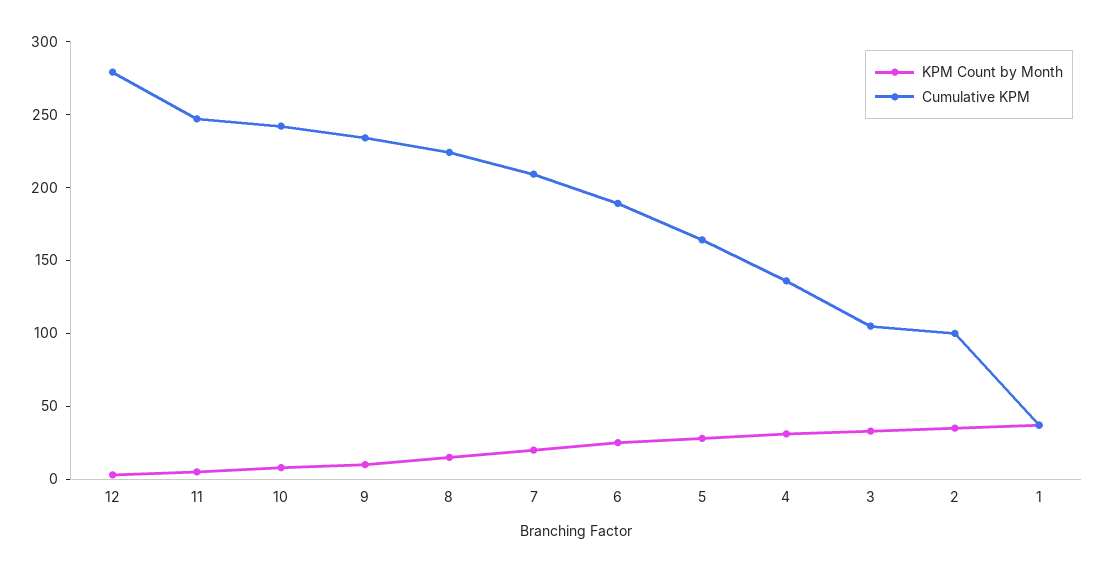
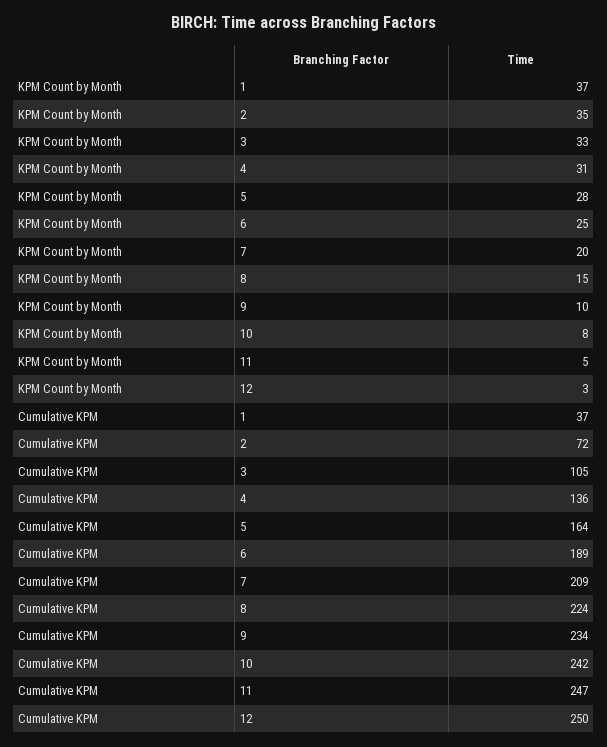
Cumulative KPM, 12: 280 -> 250
Cumulative KPM, 2: 100 -> 72

